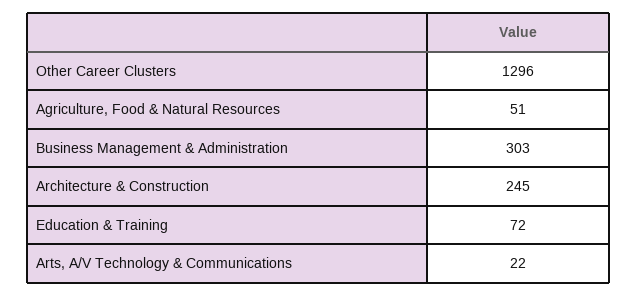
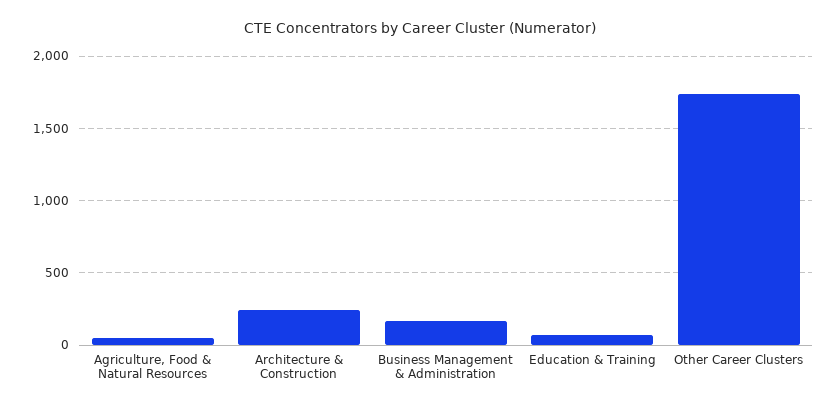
Other Career Clusters: 1296 -> 1750
Business Management & Administration: 303 -> 150
Arts, A/V Technology & Communications: 22 -> none

